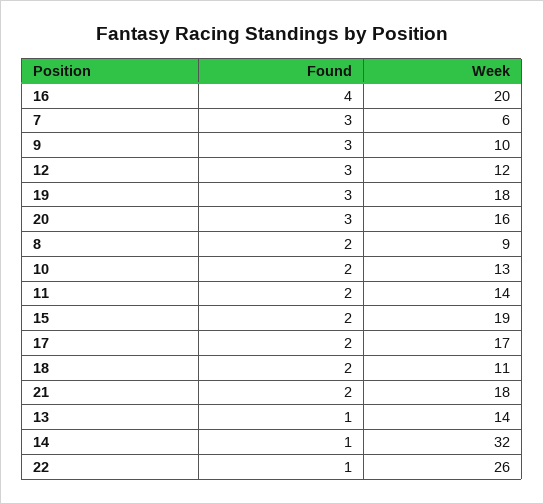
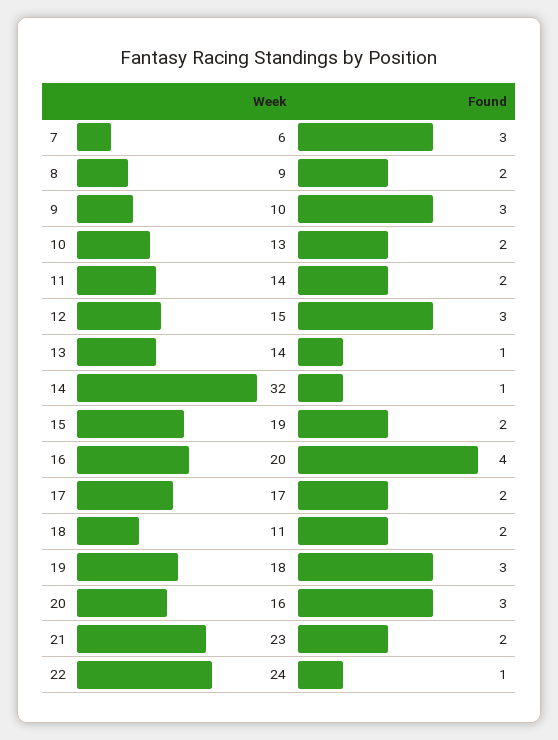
Week, 12: 12 -> 15
Week, 21: 18 -> 23
Week, 22: 26 -> 24

